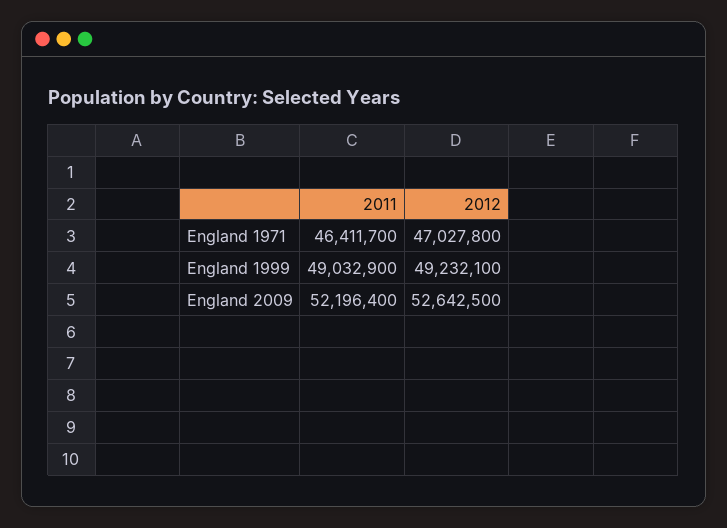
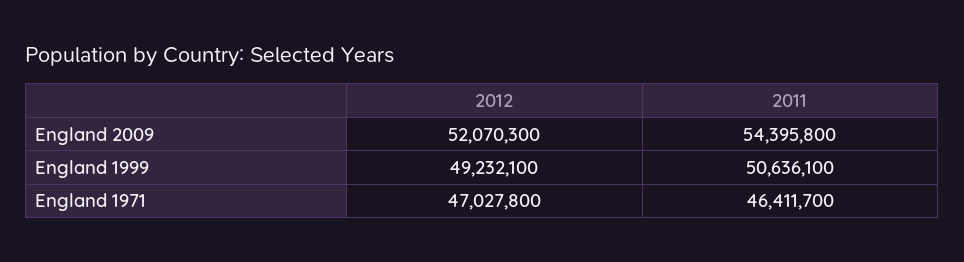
2011, England 1999: 49032900 -> 50636100
2011, England 2009: 52196400 -> 54395800
2012, England 2009: 52642500 -> 52070300

